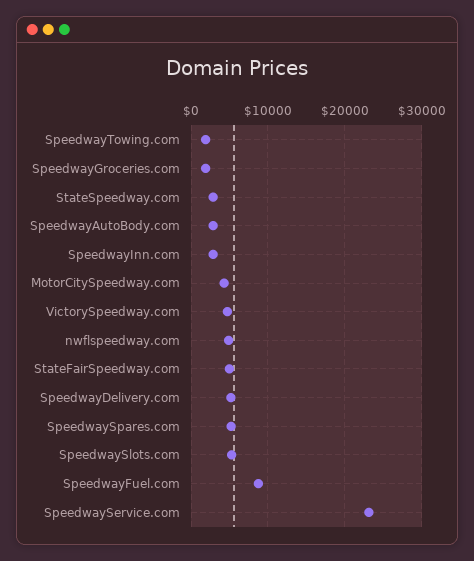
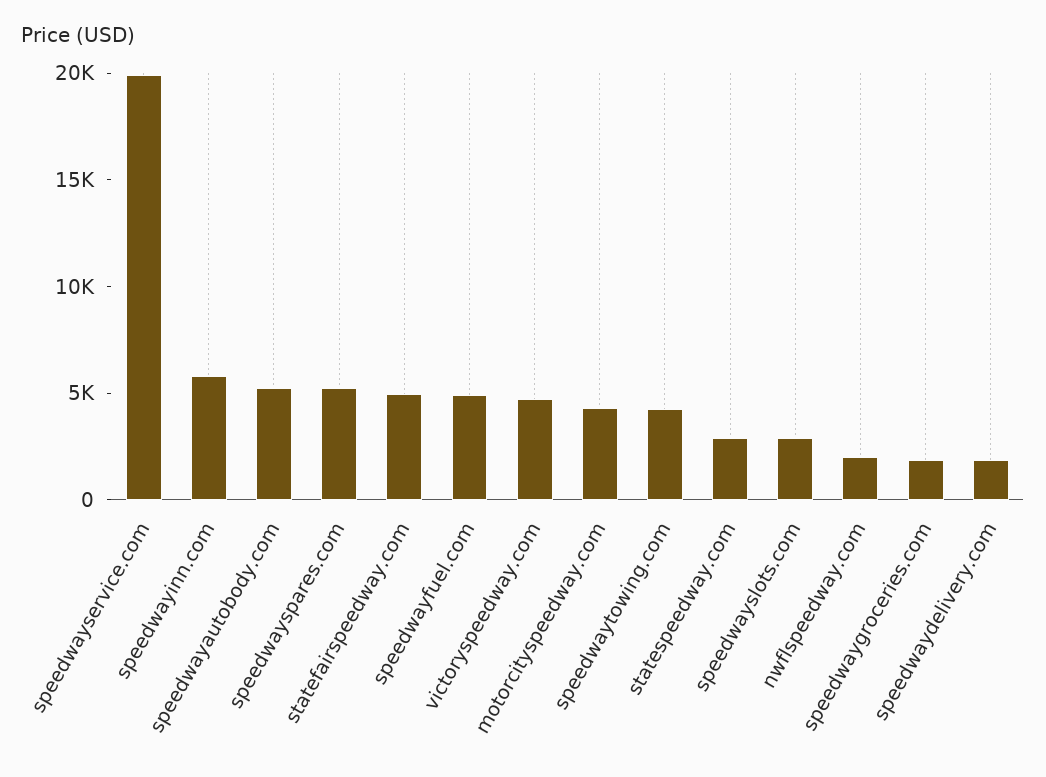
SpeedwayTowing.com: 2000 -> 4000
SpeedwayAutoBody.com: 3000 -> 5000
SpeedwayInn.com: 3000 -> 6000
nwflspeedway.com: 5000 -> 2000
SpeedwayDelivery.com: 5000 -> 2000
SpeedwaySlots.com: 5000 -> 3000
SpeedwayFuel.com: 9000 -> 5000
SpeedwayService.com: 23000 -> 20000

